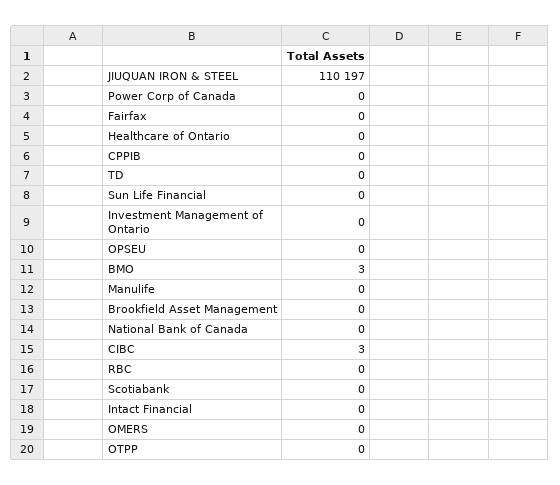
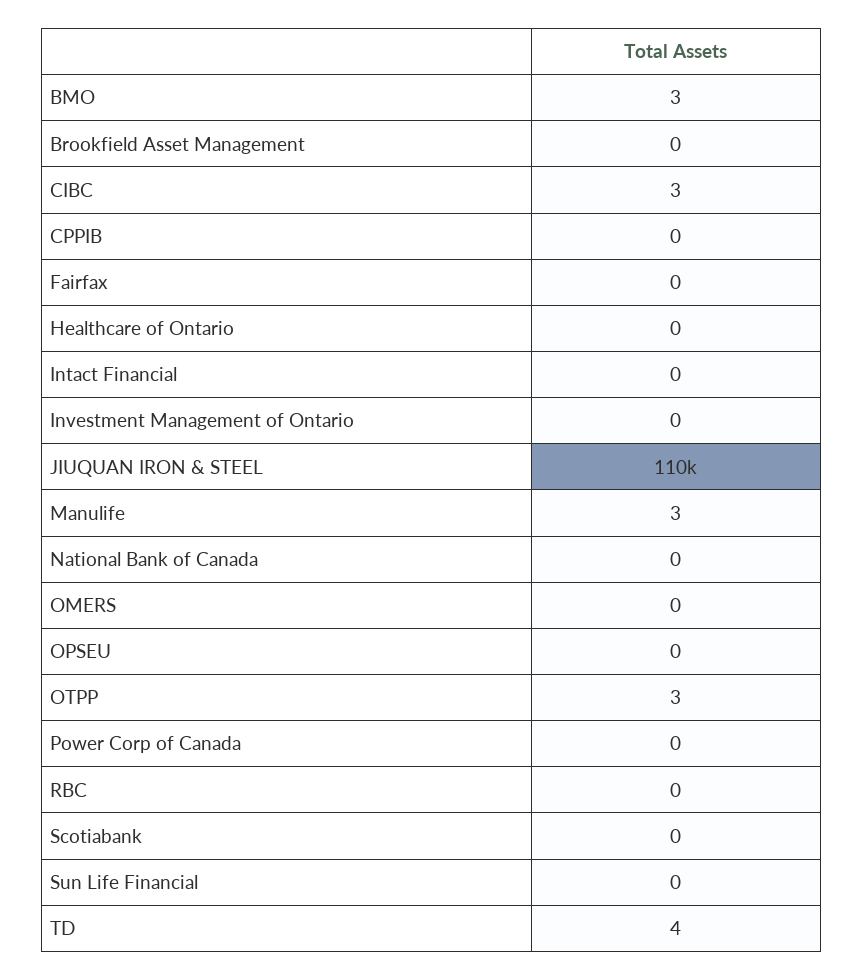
TD: 0 -> 4
Manulife: 0 -> 3
OTPP: 0 -> 3

